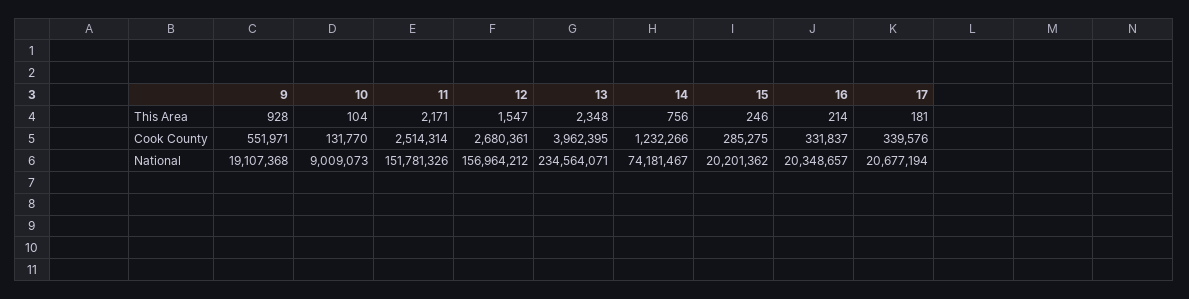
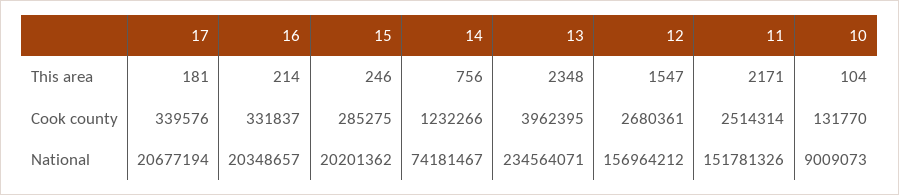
9, This Area: 928 -> none
9, Cook County: 551971 -> none
9, National: 19107368 -> none

